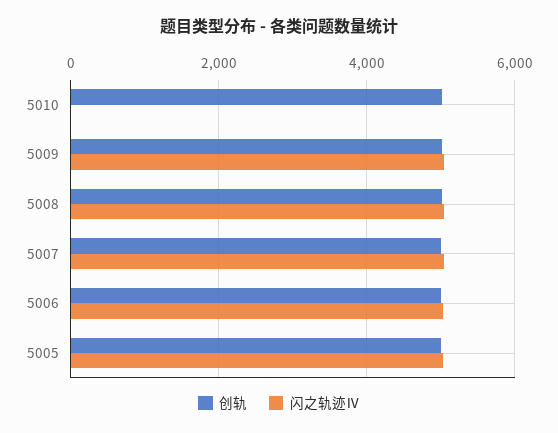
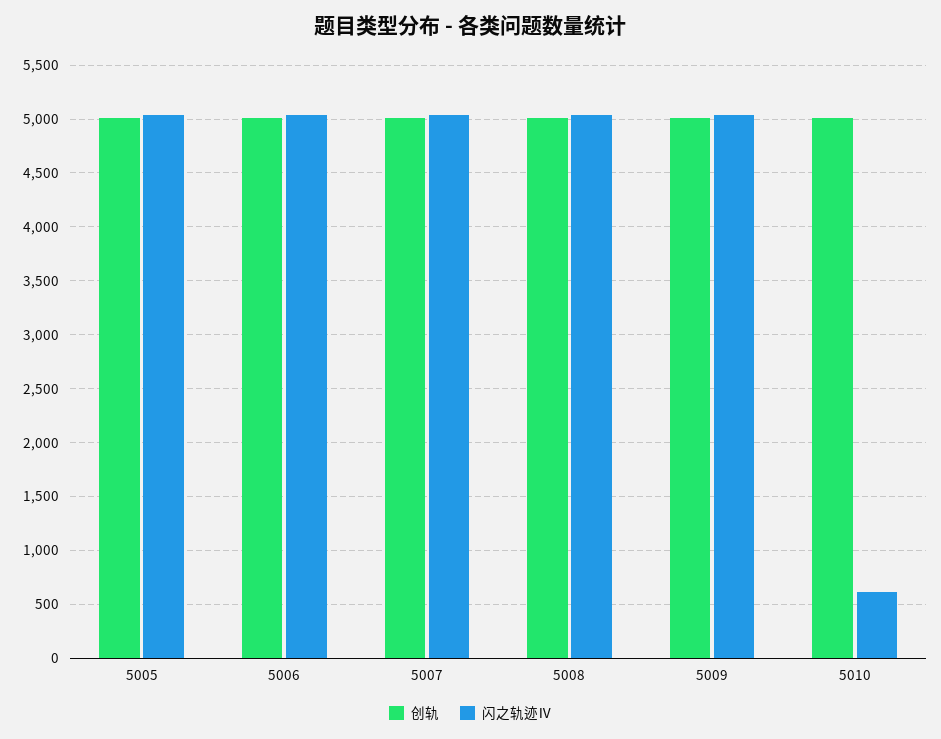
闪之轨迹Ⅳ, 5010: 0 -> 600

